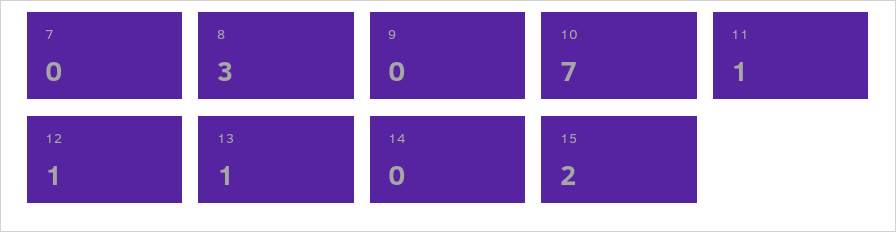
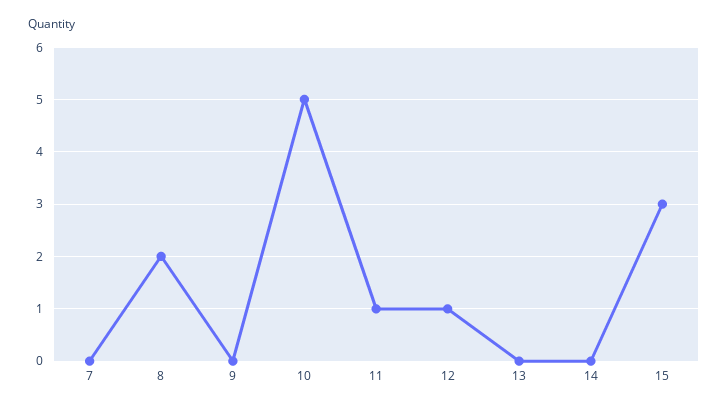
8: 3 -> 2
10: 7 -> 5
13: 1 -> 0
15: 2 -> 3

